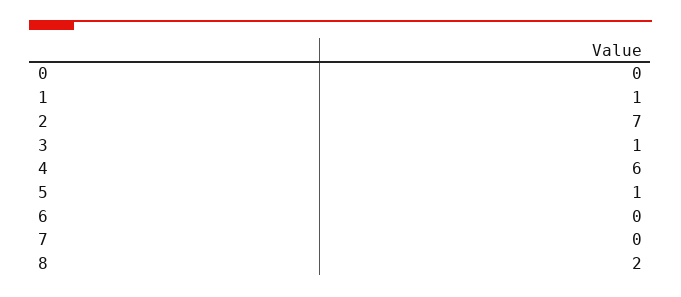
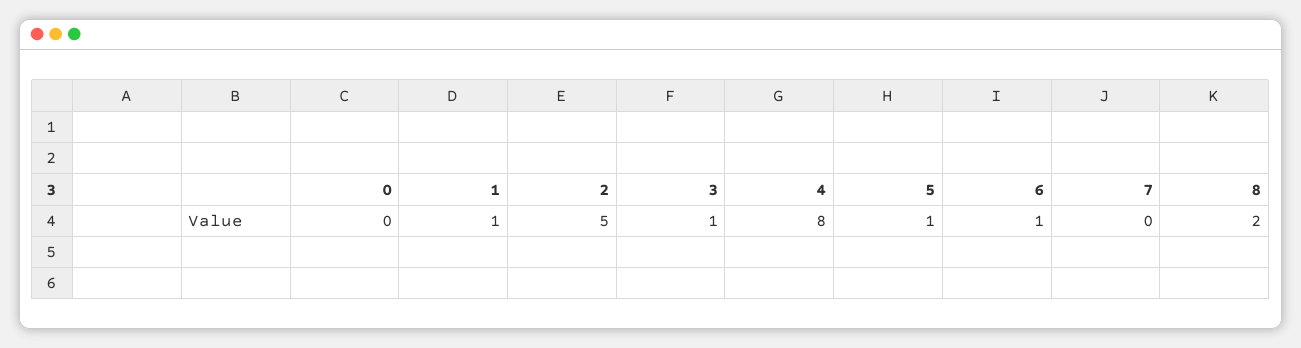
2: 7 -> 5
4: 6 -> 8
6: 0 -> 1

